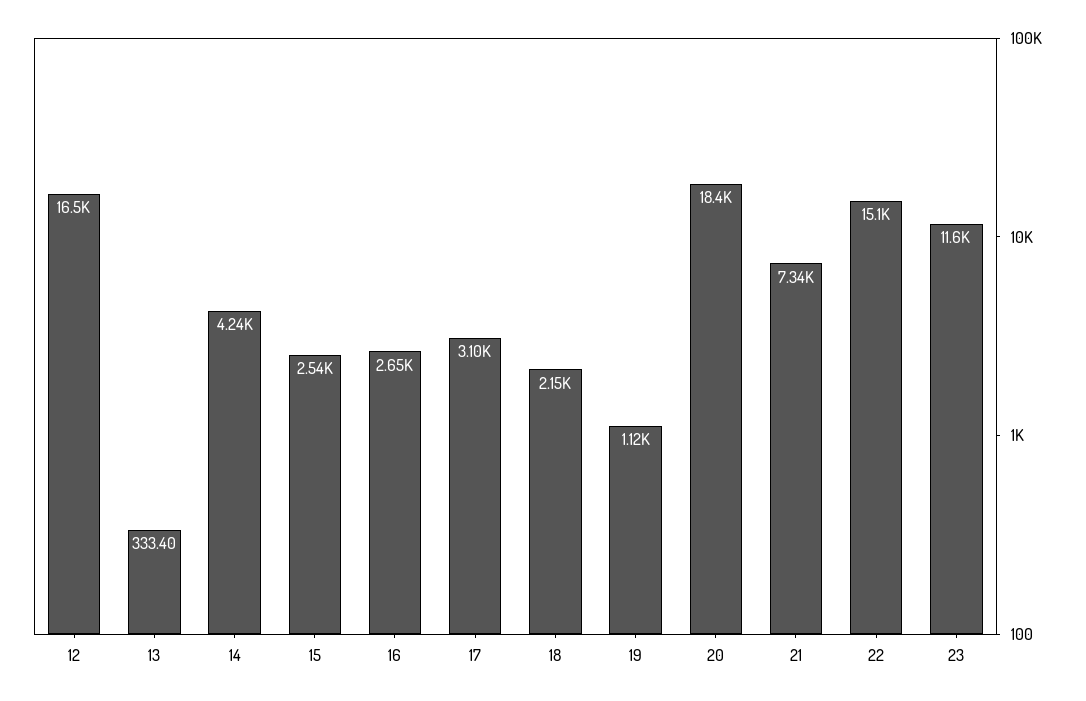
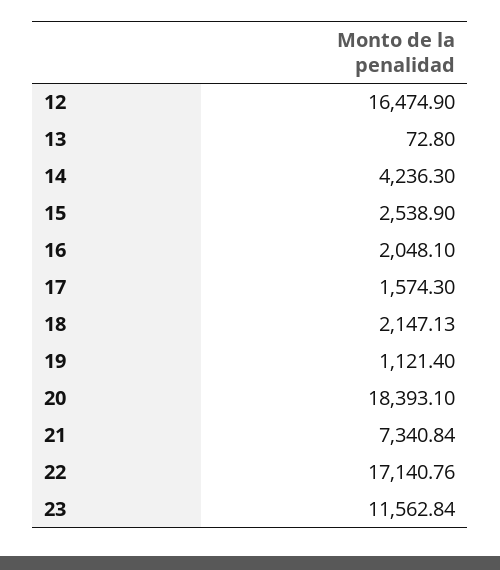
13: 333.4 -> 72.8
16: 2650 -> 2048.1
17: 3100 -> 1574.3
22: 15100 -> 17140.76

